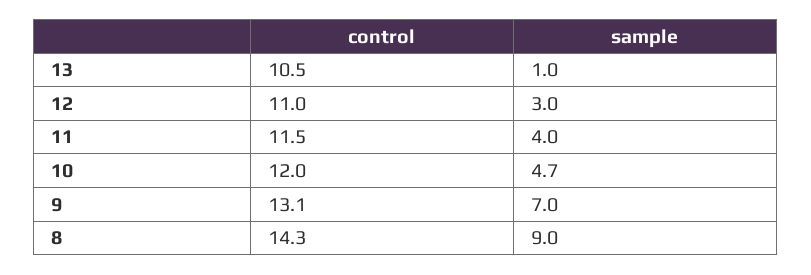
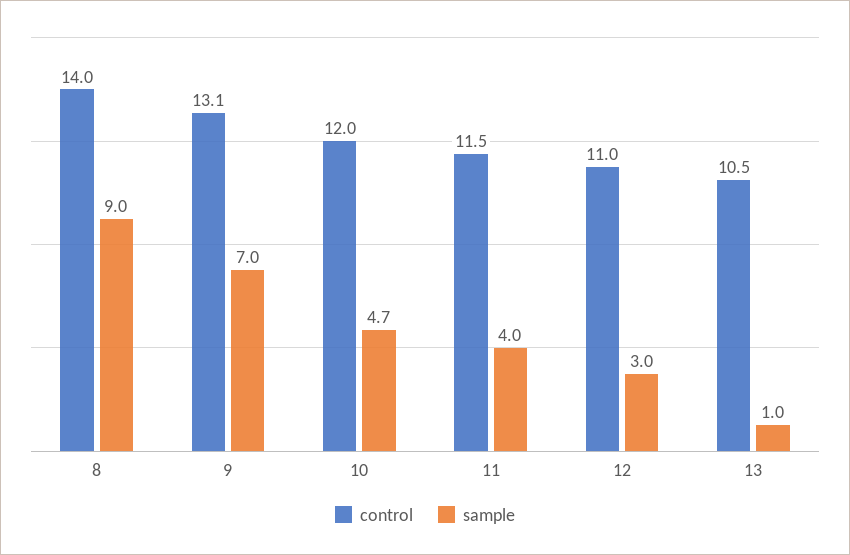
control, 8: 14.3 -> 14

